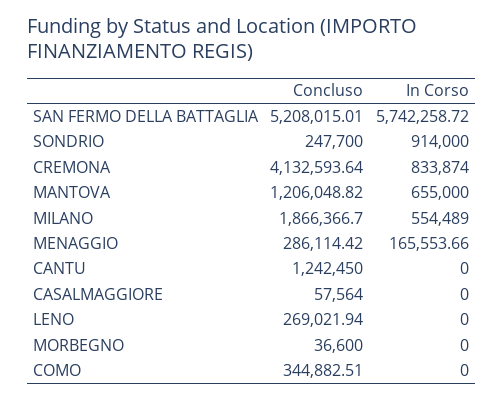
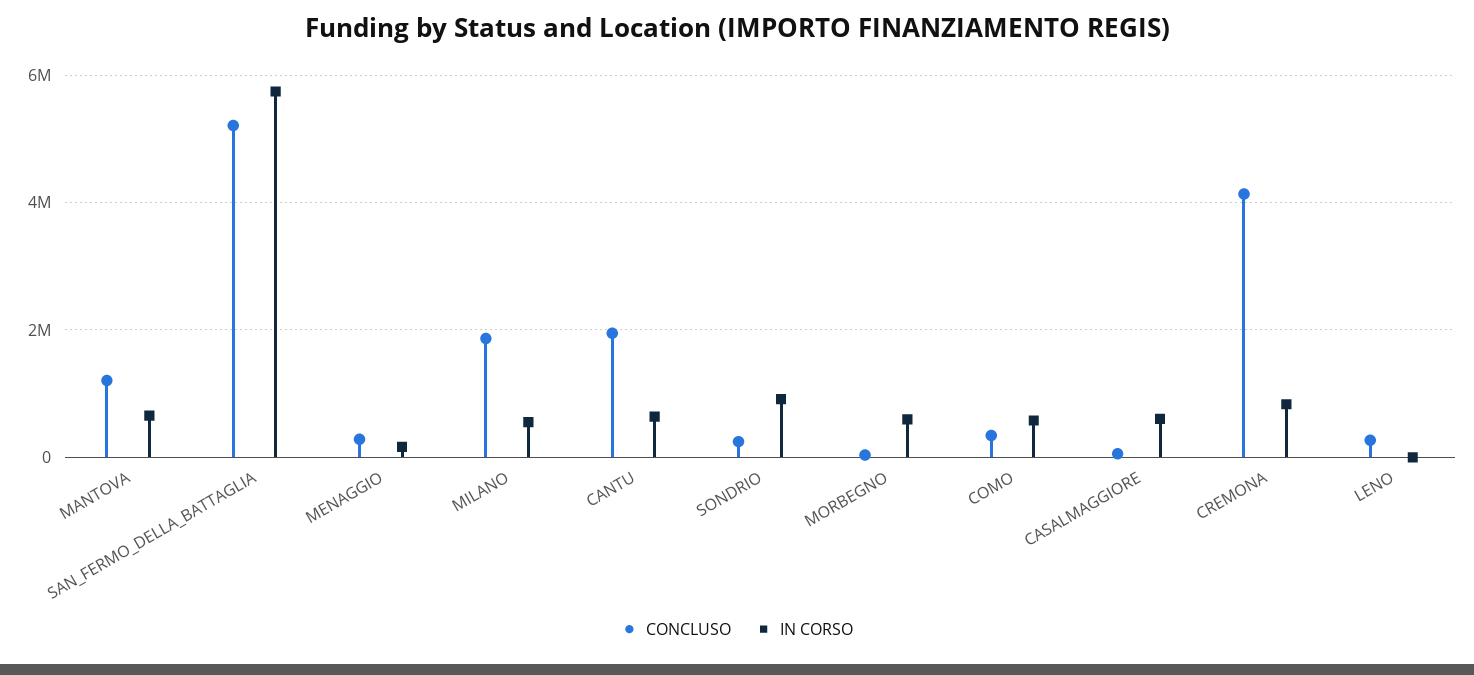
Concluso, CANTU: 1242450 -> 2000000
In Corso, CANTU: 0 -> 600000
In Corso, CASALMAGGIORE: 0 -> 600000
In Corso, MORBEGNO: 0 -> 600000
In Corso, COMO: 0 -> 600000

